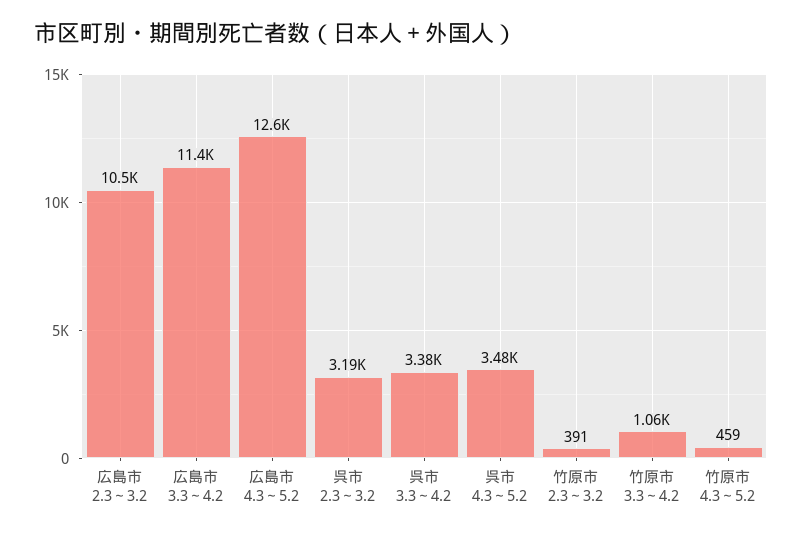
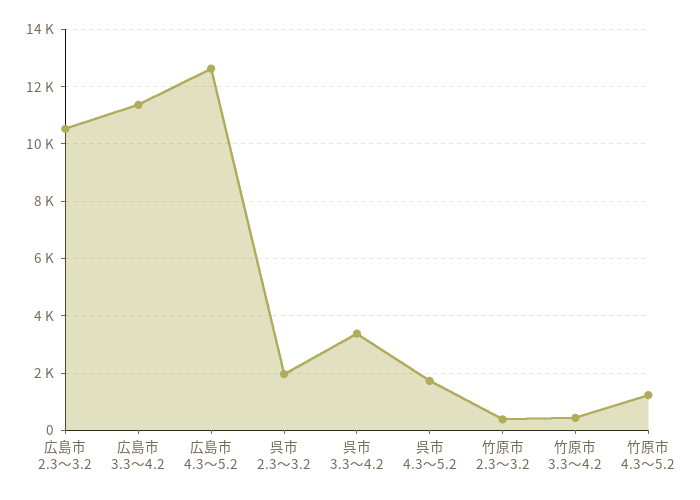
呉市 2.3～3.2: 3190 -> 2000
呉市 4.3～5.2: 3480 -> 1750
竹原市 3.3～4.2: 1060 -> 500
竹原市 4.3～5.2: 459 -> 1250

